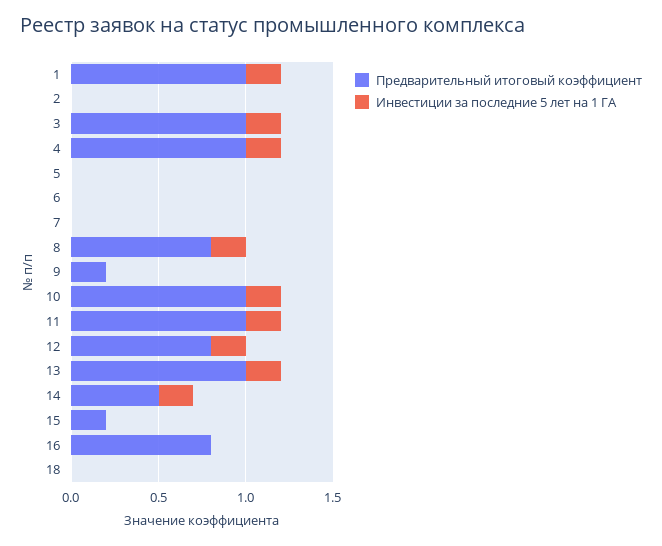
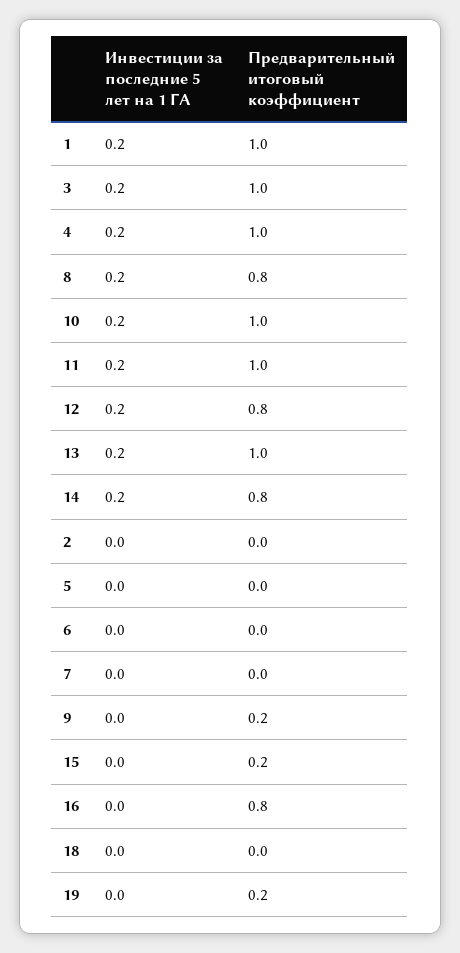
Предварительный итоговый коэффициент, 14: 0.5 -> 0.8
Инвестиции за последние 5 лет на 1 ГА, 19: none -> 0
Предварительный итоговый коэффициент, 19: none -> 0.2

